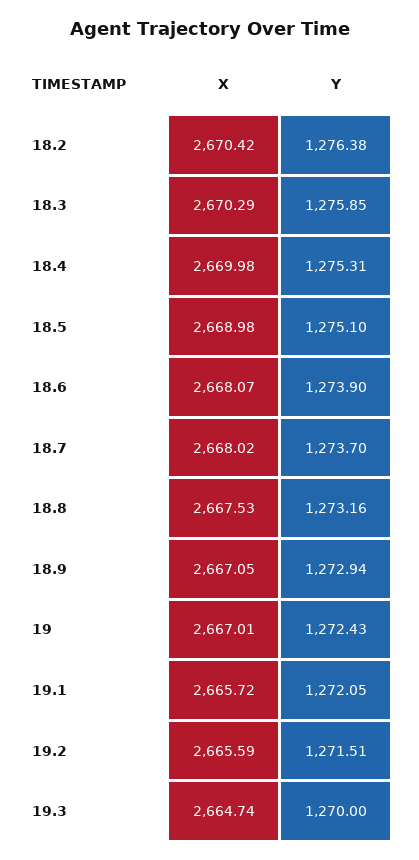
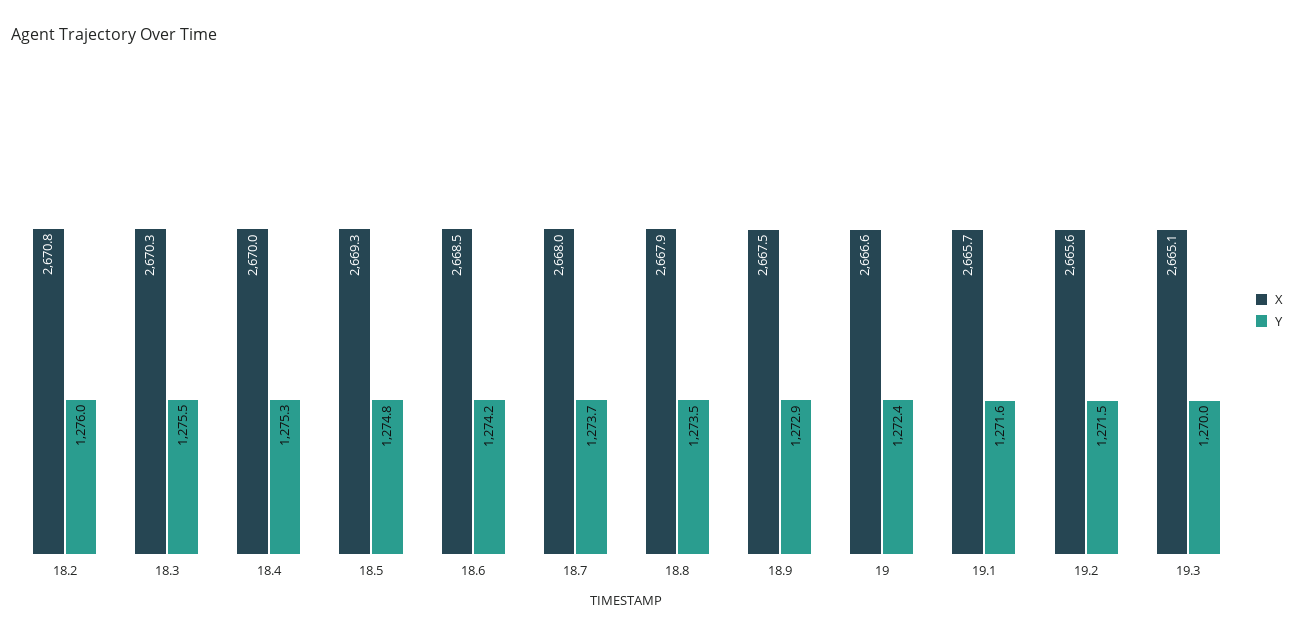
X, 18.2: 2670.42 -> 2670.8
Y, 18.2: 1276.38 -> 1276
Y, 18.3: 1275.85 -> 1275.5
X, 18.5: 2668.98 -> 2669.3
Y, 18.5: 1275.1 -> 1274.8
X, 18.6: 2668.07 -> 2668.5
Y, 18.6: 1273.9 -> 1274.2
X, 18.8: 2667.53 -> 2667.9
Y, 18.8: 1273.16 -> 1273.5
X, 18.9: 2667.05 -> 2667.5
X, 19: 2667.01 -> 2666.6
Y, 19.1: 1272.05 -> 1271.6
X, 19.3: 2664.74 -> 2665.1

